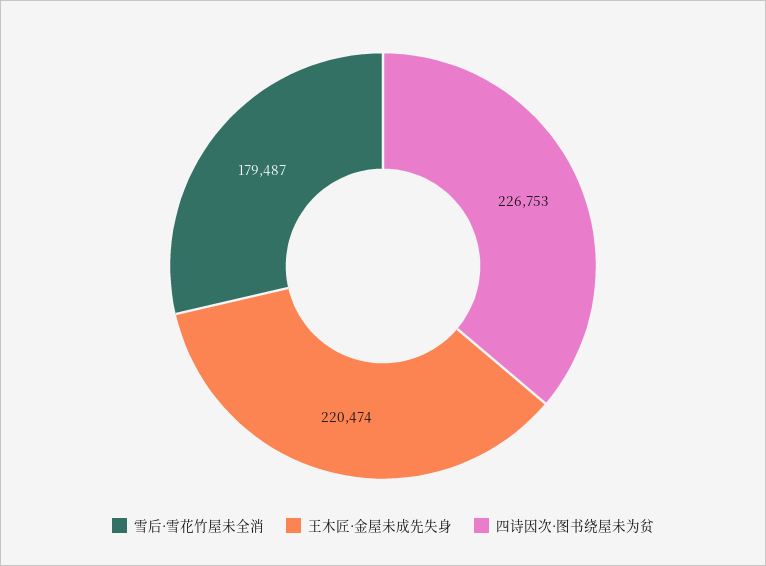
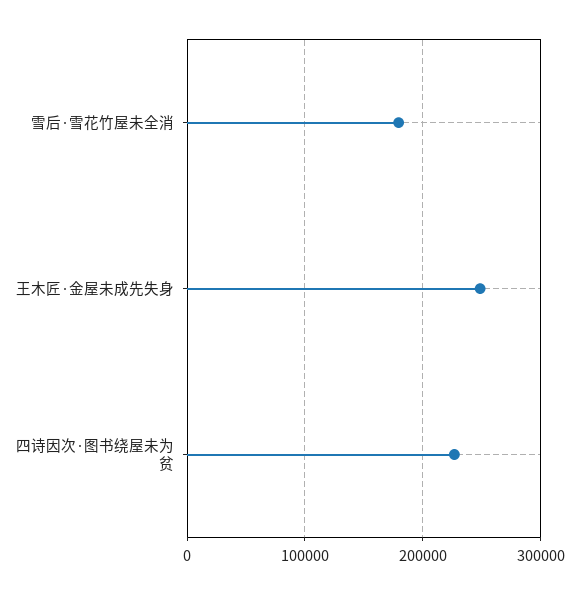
王木匠·金屋未成先失身: 220474 -> 250000

